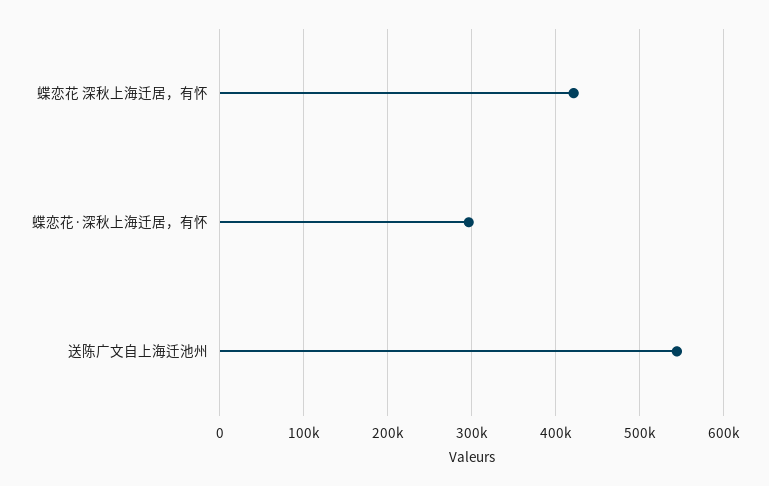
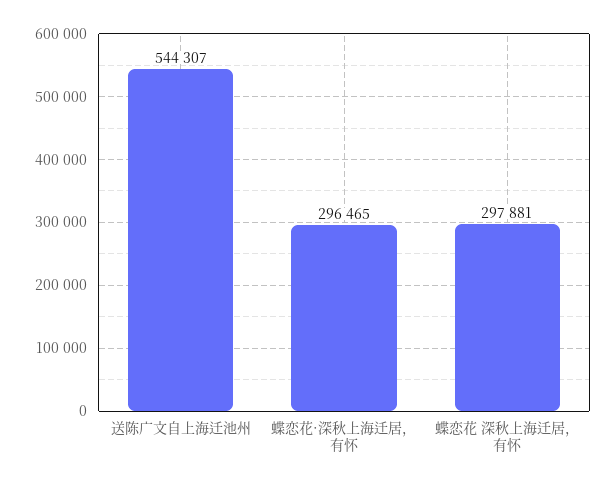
蝶恋花 深秋上海迁居，有怀: 420000 -> 297881

